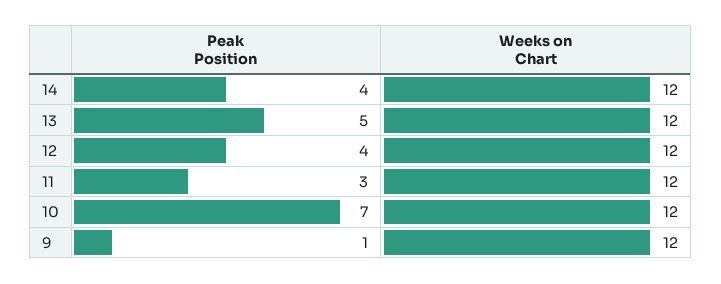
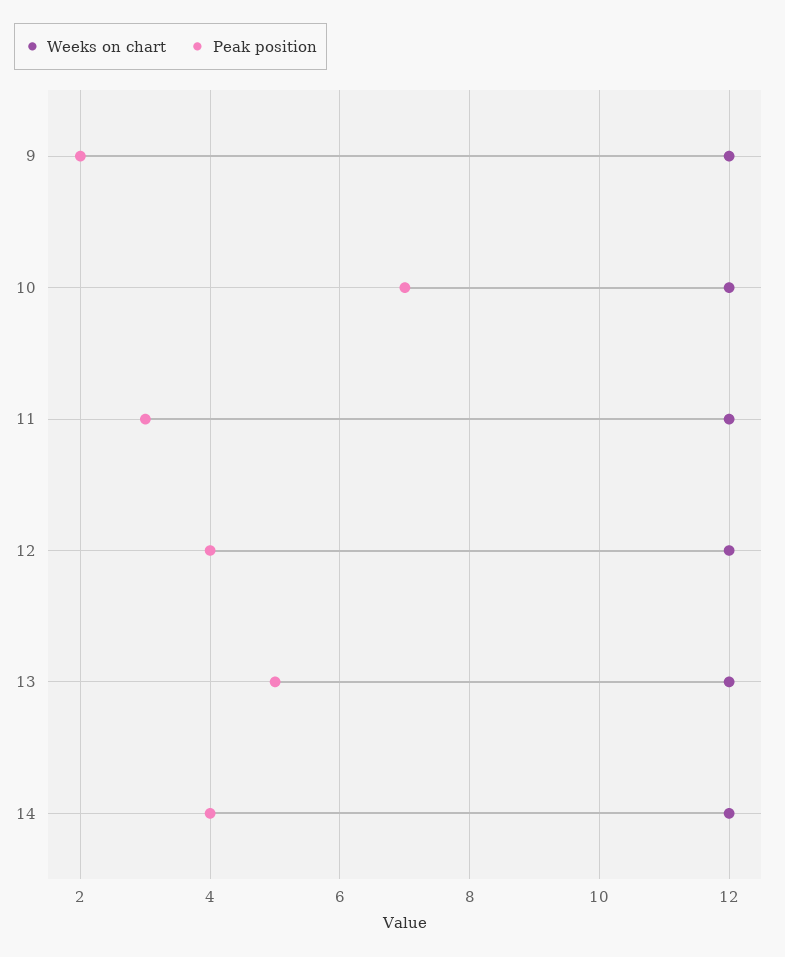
Peak Position, 9: 1 -> 2

